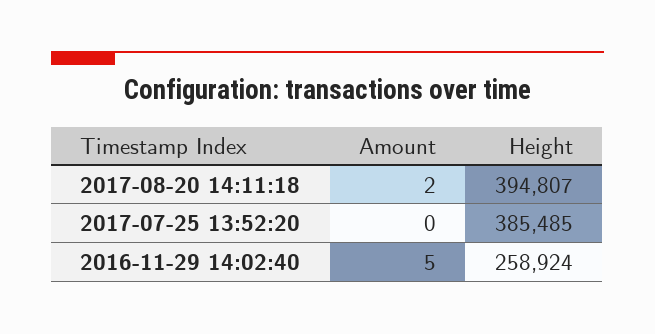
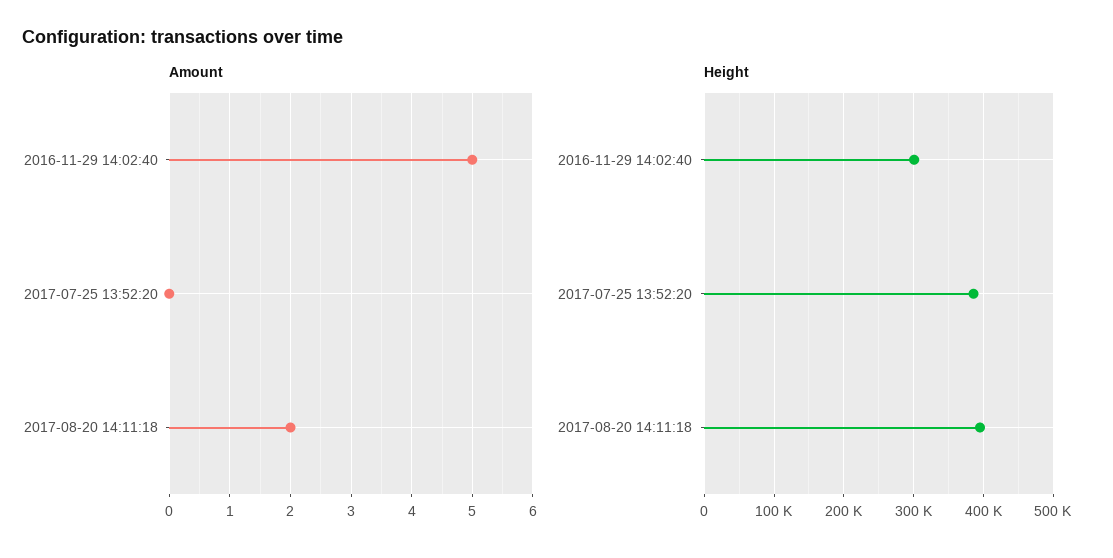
Height, 2016-11-29 14:02:40: 258924 -> 300000

